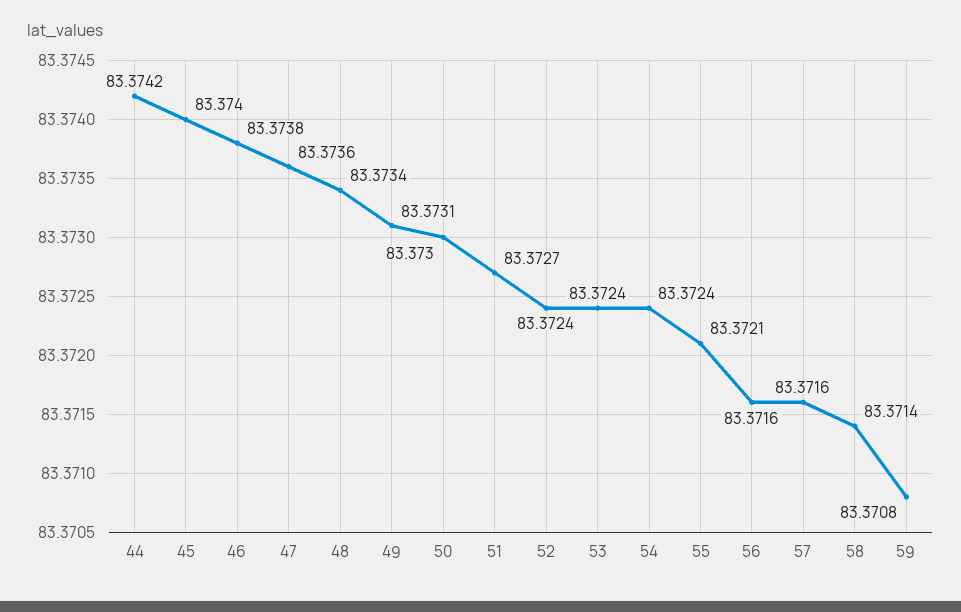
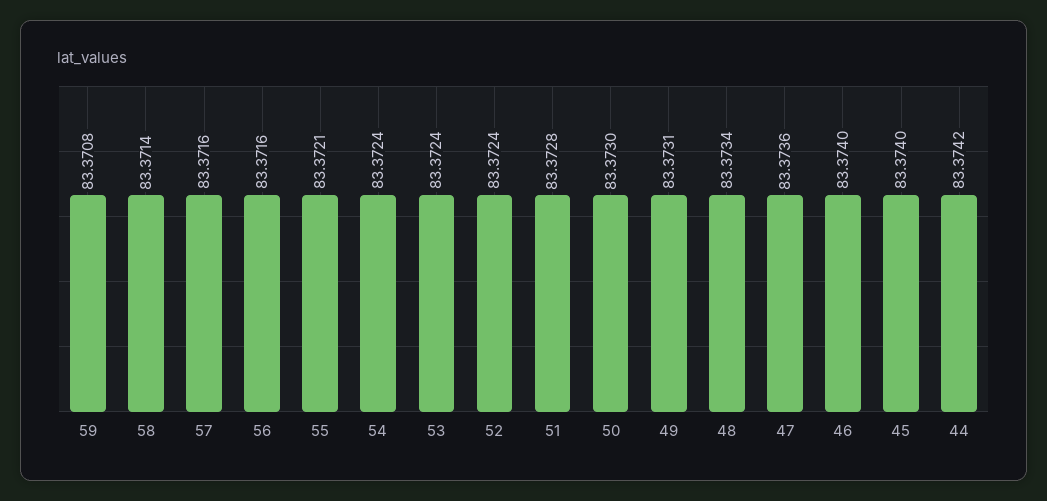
46: 83.3738 -> 83.374
51: 83.3727 -> 83.3728

